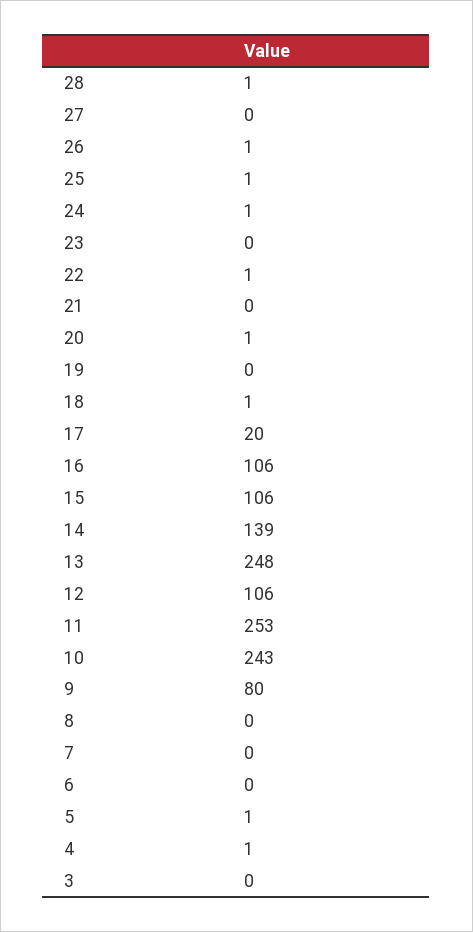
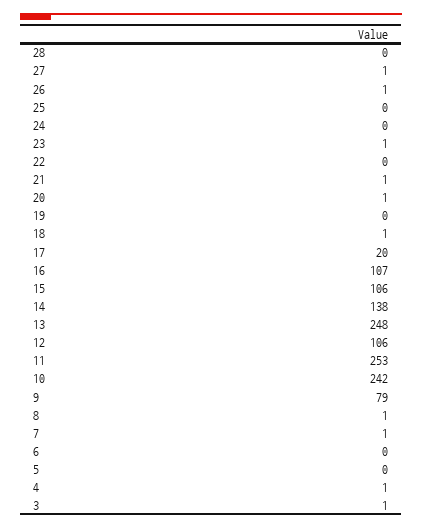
28: 1 -> 0
27: 0 -> 1
25: 1 -> 0
24: 1 -> 0
23: 0 -> 1
22: 1 -> 0
21: 0 -> 1
16: 106 -> 107
14: 139 -> 138
10: 243 -> 242
9: 80 -> 79
8: 0 -> 1
7: 0 -> 1
5: 1 -> 0
3: 0 -> 1

